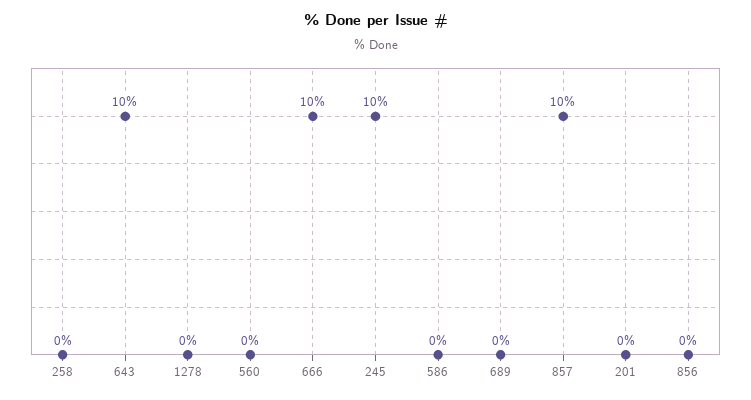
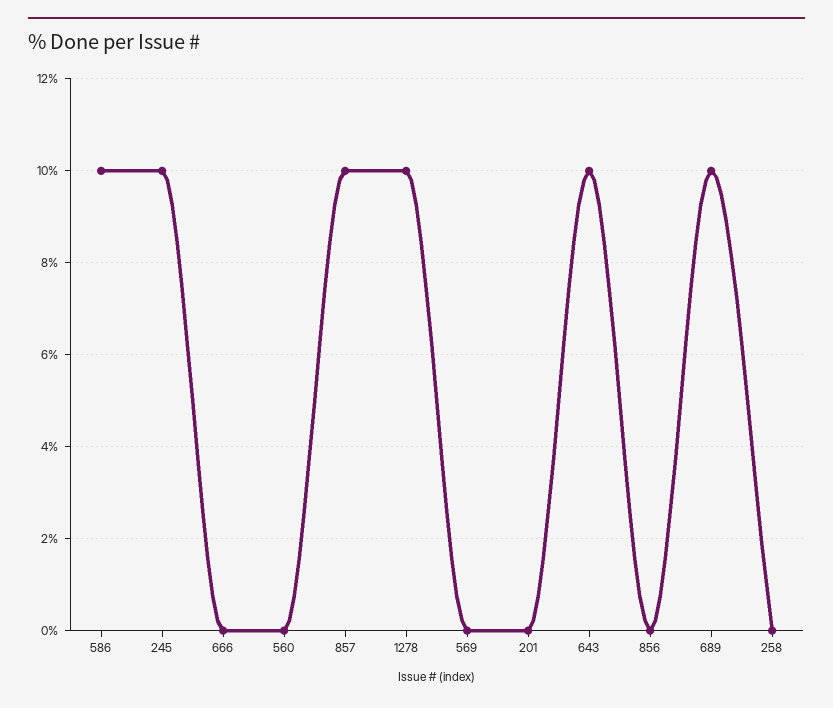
1278: 0 -> 10
666: 10 -> 0
586: 0 -> 10
689: 0 -> 10
569: none -> 0

